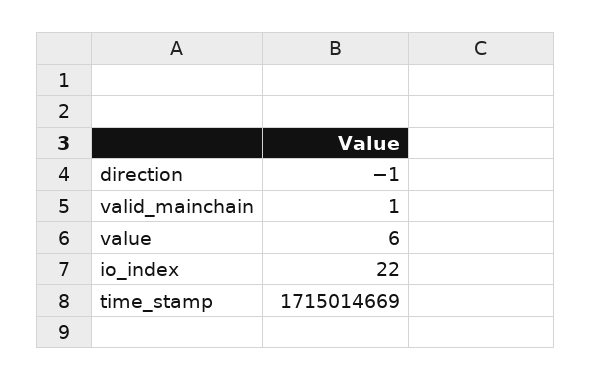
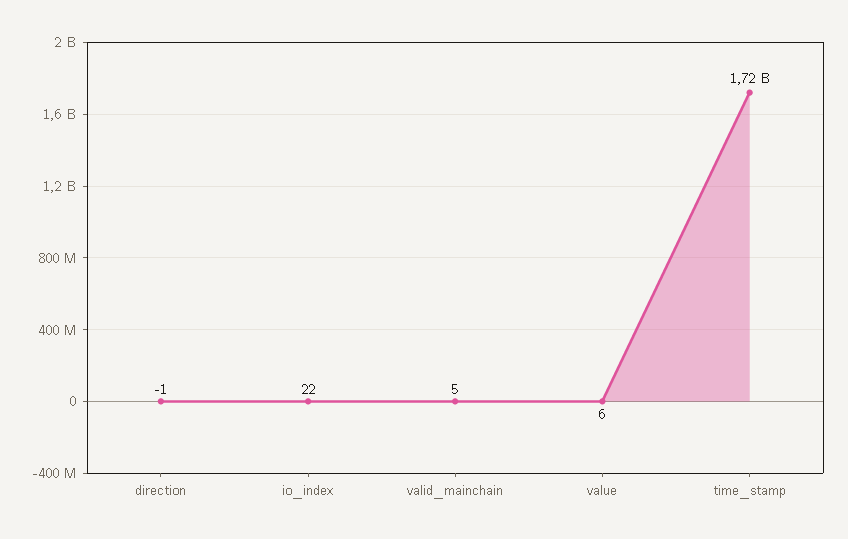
valid_mainchain: 1 -> 5

